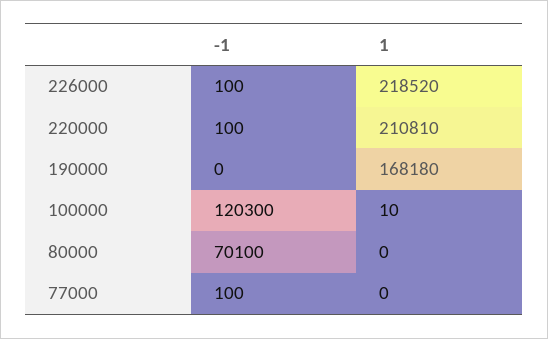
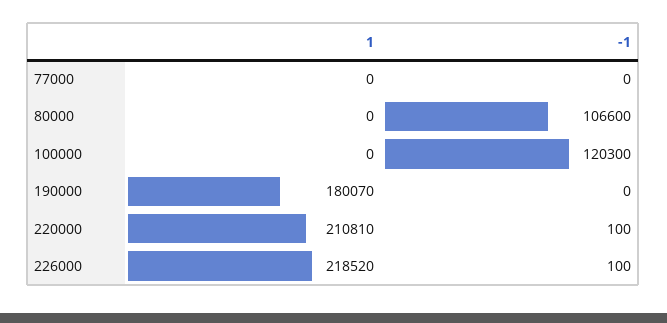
1, 190000: 168180 -> 180070
1, 100000: 10 -> 0
-1, 80000: 70100 -> 106600
-1, 77000: 100 -> 0

